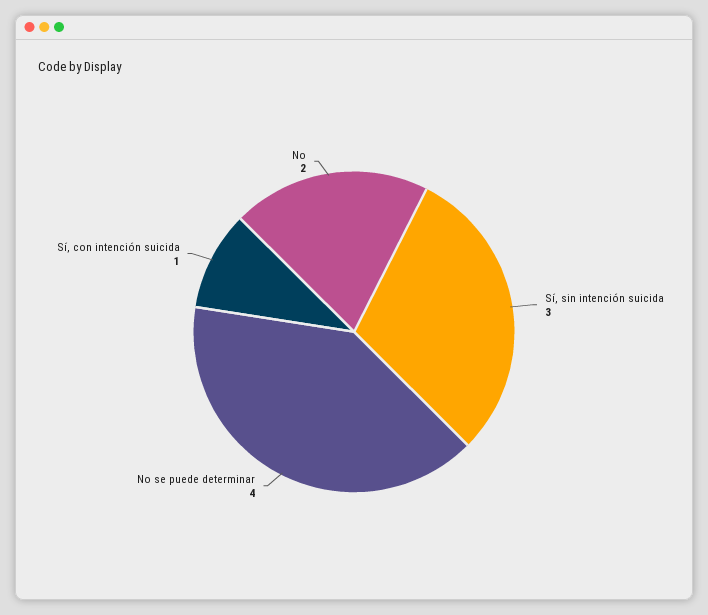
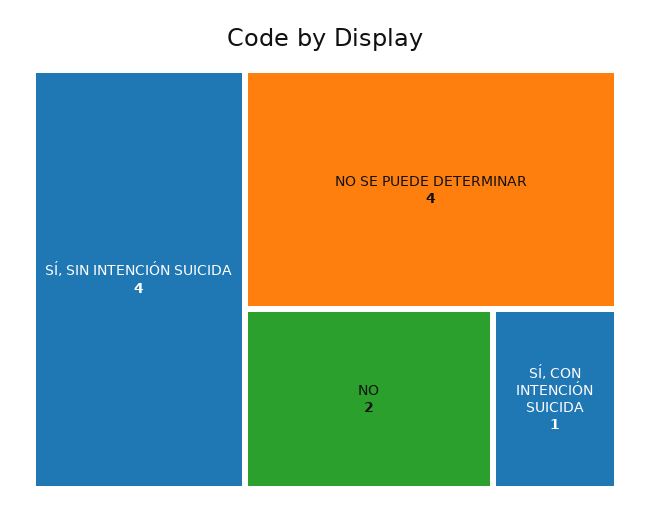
Sí, sin intención suicida: 3 -> 4

